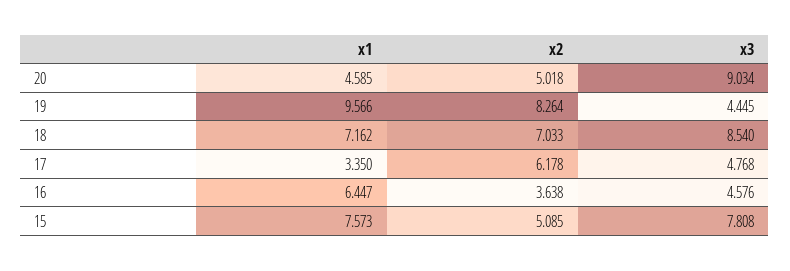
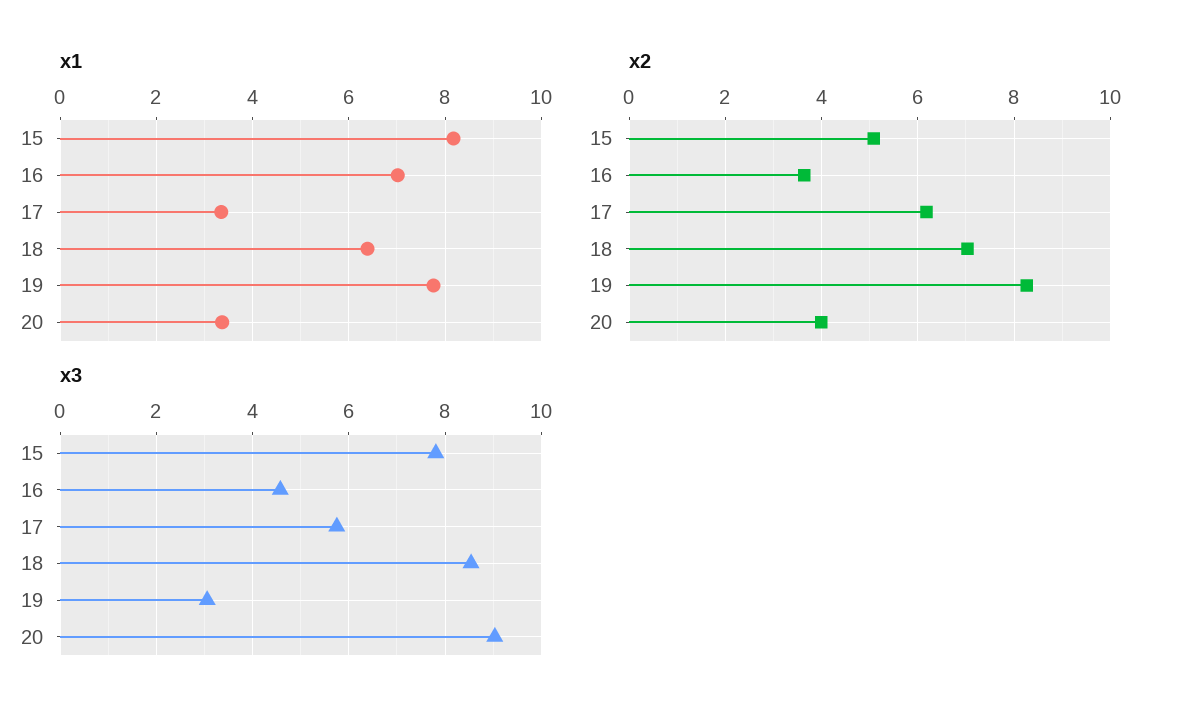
x1, 20: 4.585 -> 3.4
x2, 20: 5.018 -> 4
x1, 19: 9.566 -> 7.8
x3, 19: 4.445 -> 3
x1, 18: 7.162 -> 6.4
x3, 17: 4.768 -> 5.8
x1, 16: 6.447 -> 7
x1, 15: 7.573 -> 8.2

